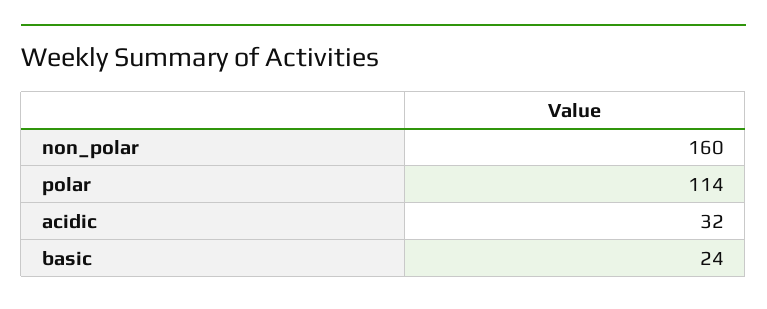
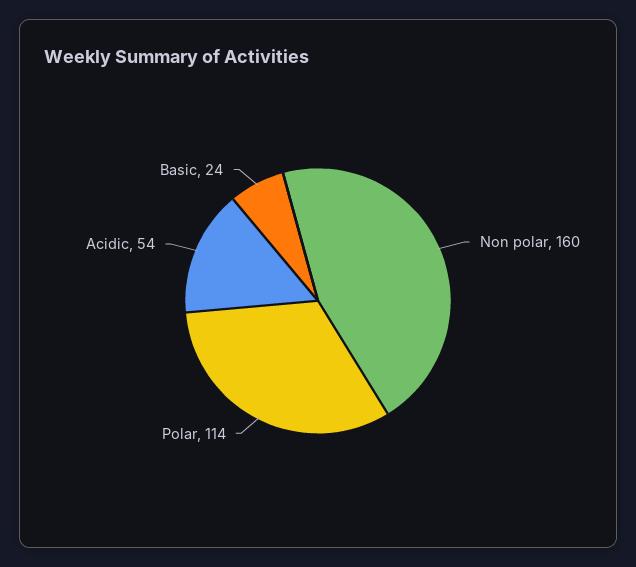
acidic: 32 -> 54

